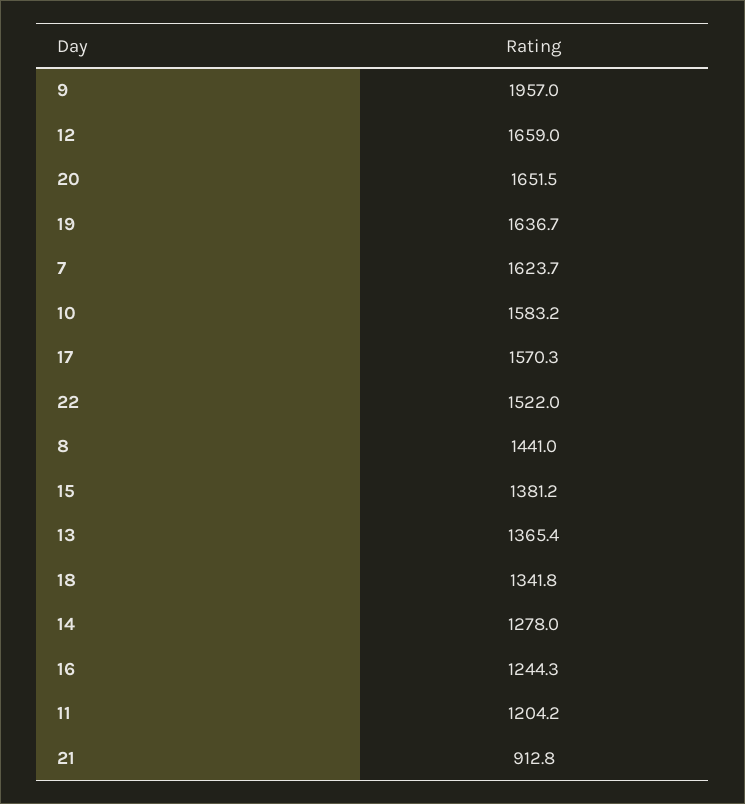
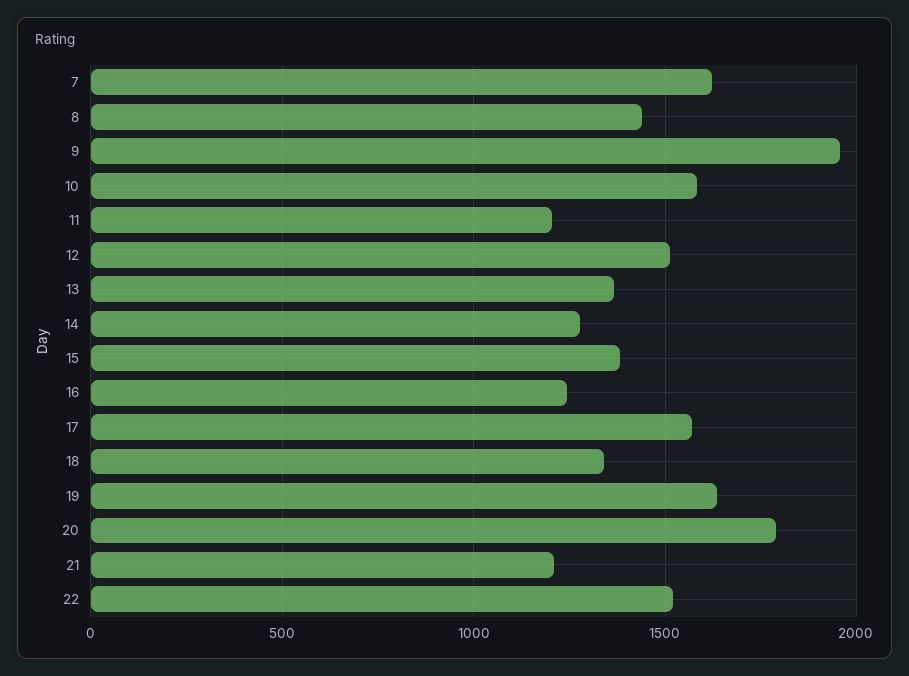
12: 1659 -> 1500
20: 1651.5 -> 1800
21: 912.8 -> 1200

